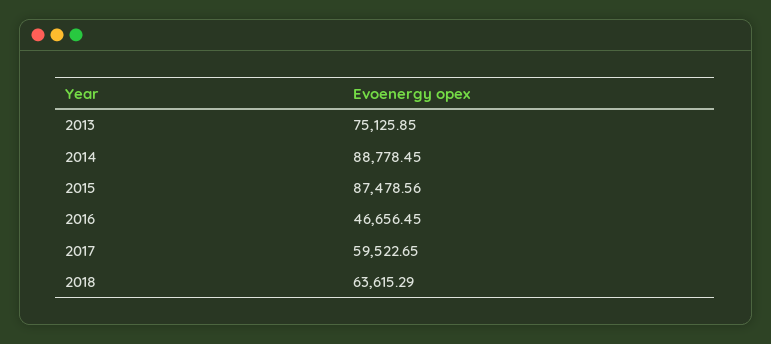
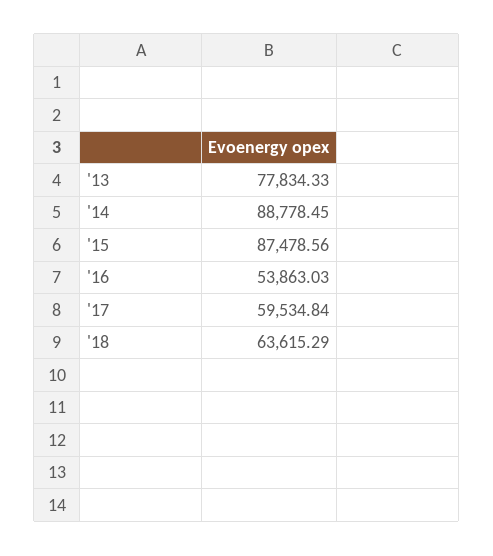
2013: 75125.85 -> 77834.33
2016: 46656.45 -> 53863.03
2017: 59522.65 -> 59534.84

